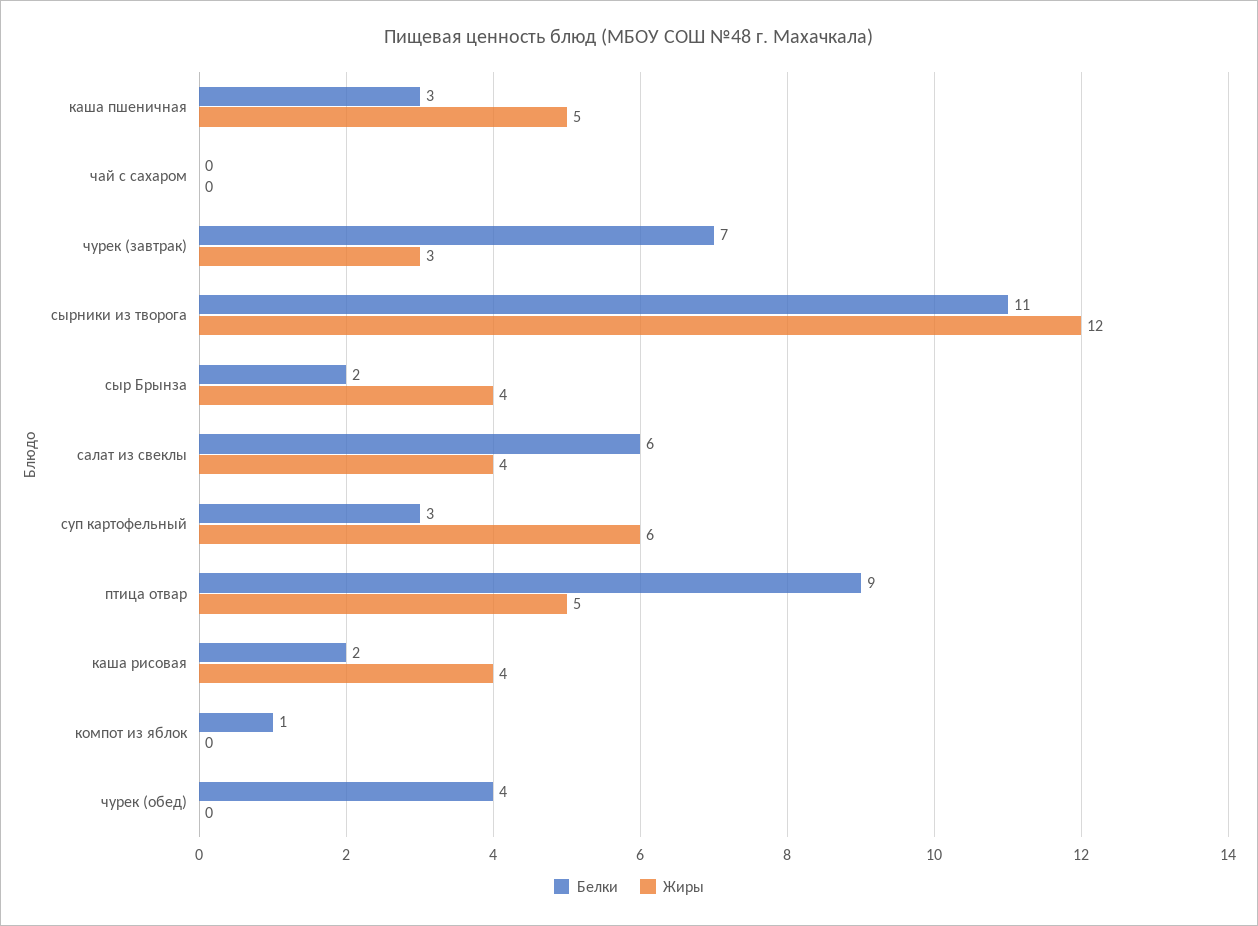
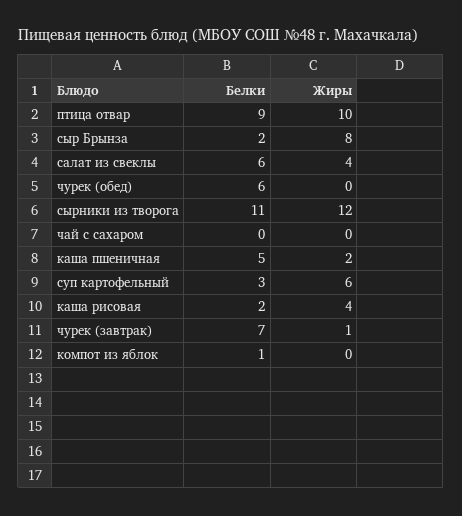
Белки, каша пшеничная: 3 -> 5
Жиры, каша пшеничная: 5 -> 2
Жиры, чурек (завтрак): 3 -> 1
Жиры, сыр Брынза: 4 -> 8
Жиры, птица отвар: 5 -> 10
Белки, чурек (обед): 4 -> 6

